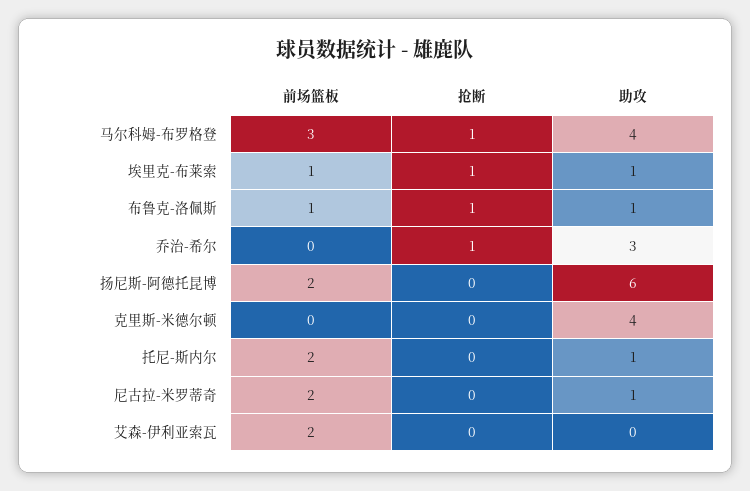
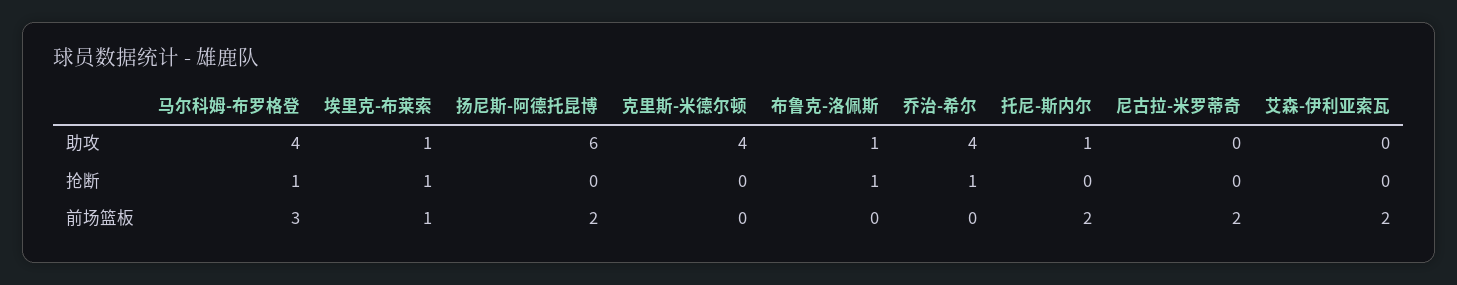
前场篮板, 布鲁克-洛佩斯: 1 -> 0
助攻, 乔治-希尔: 3 -> 4
助攻, 尼古拉-米罗蒂奇: 1 -> 0

